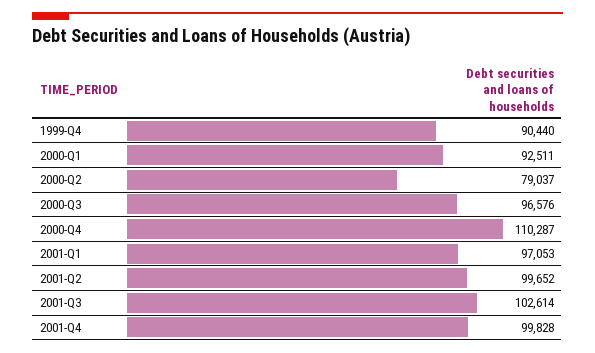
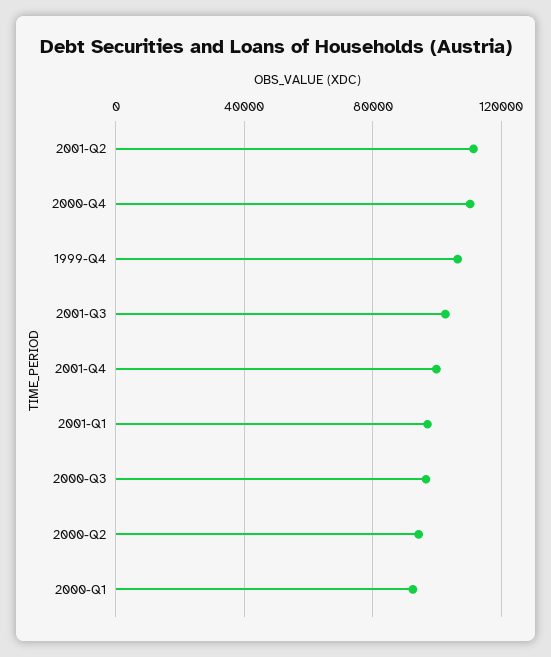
1999-Q4: 90440 -> 105000
2000-Q2: 79037 -> 95000
2001-Q2: 99652 -> 110000

